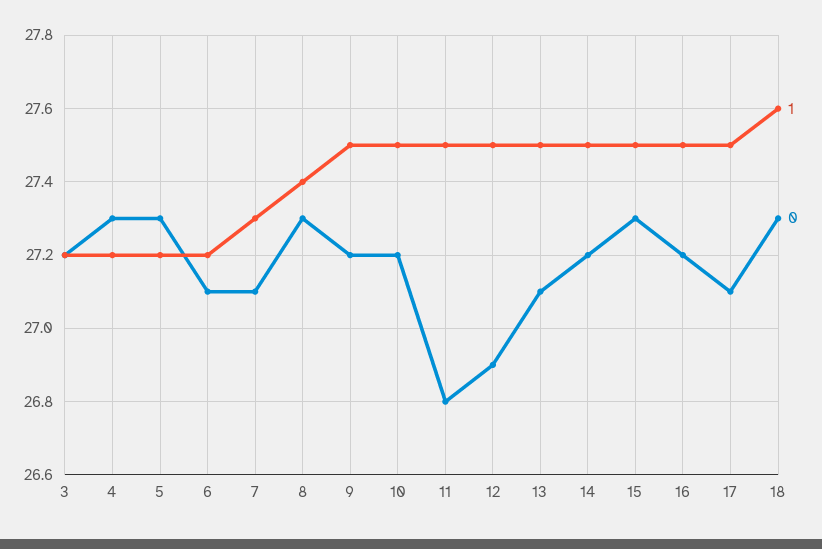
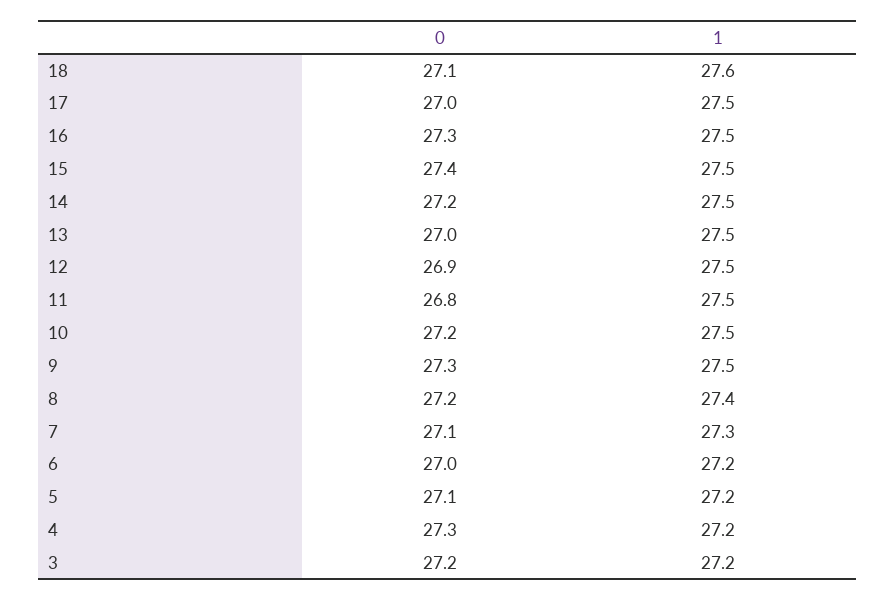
0, 5: 27.3 -> 27.1
0, 6: 27.1 -> 27
0, 8: 27.3 -> 27.2
0, 9: 27.2 -> 27.3
0, 13: 27.1 -> 27
0, 15: 27.3 -> 27.4
0, 16: 27.2 -> 27.3
0, 17: 27.1 -> 27
0, 18: 27.3 -> 27.1

